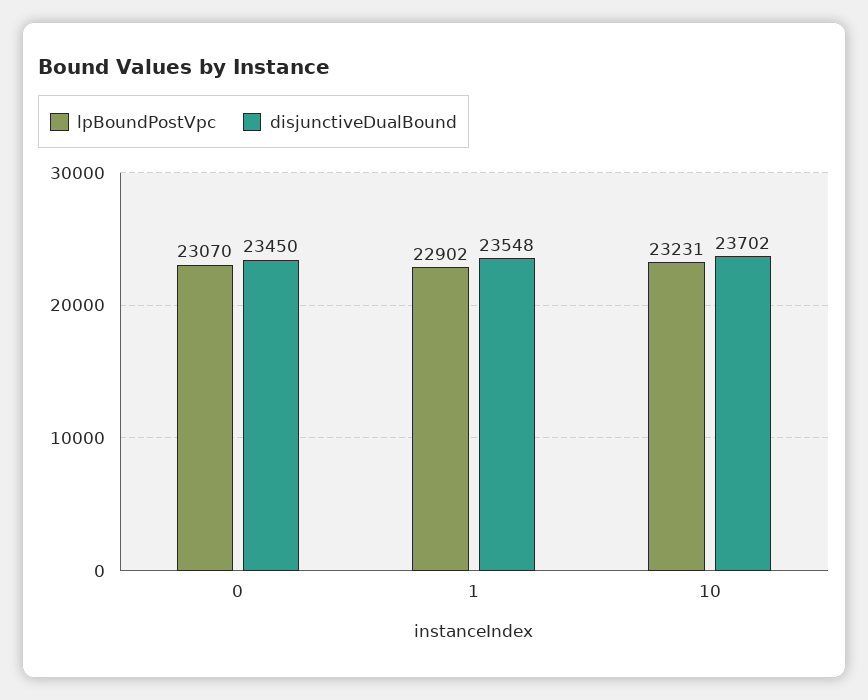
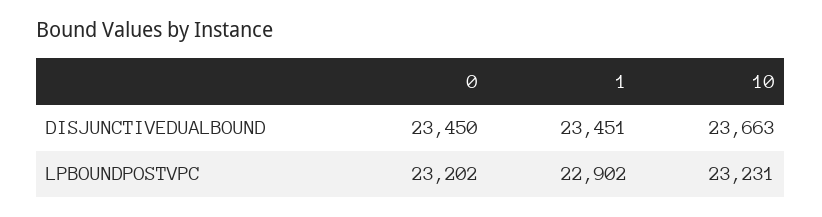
lpBoundPostVpc, 0: 23070 -> 23202
disjunctiveDualBound, 1: 23548 -> 23451
disjunctiveDualBound, 10: 23702 -> 23663

